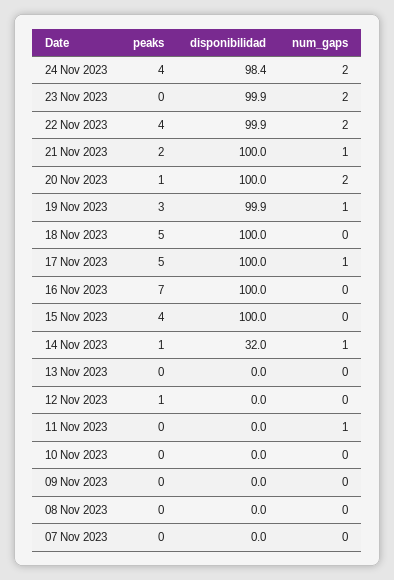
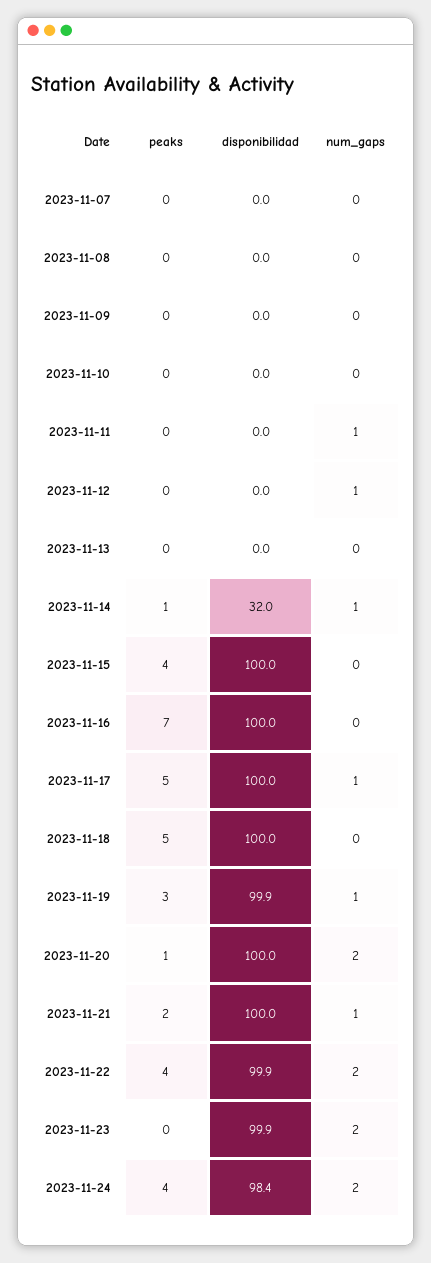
peaks, 12 Nov 2023: 1 -> 0
num_gaps, 12 Nov 2023: 0 -> 1

